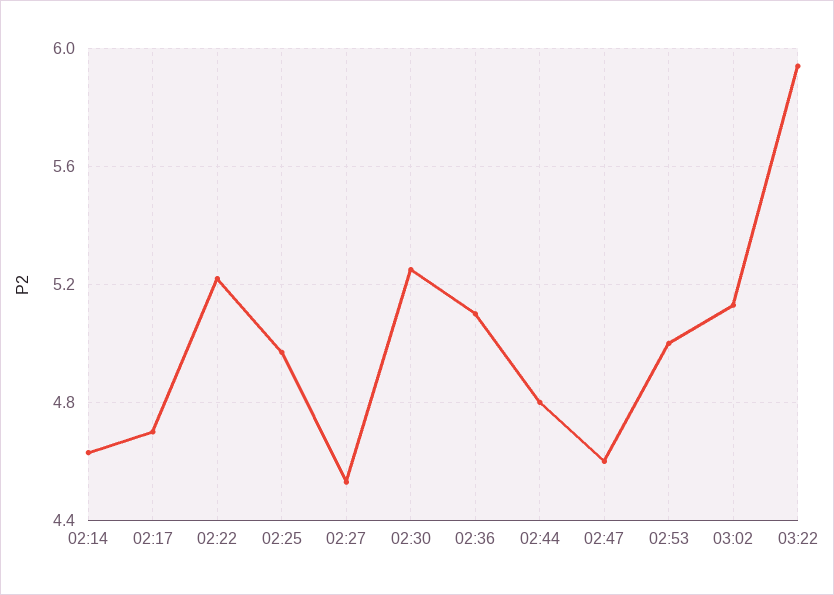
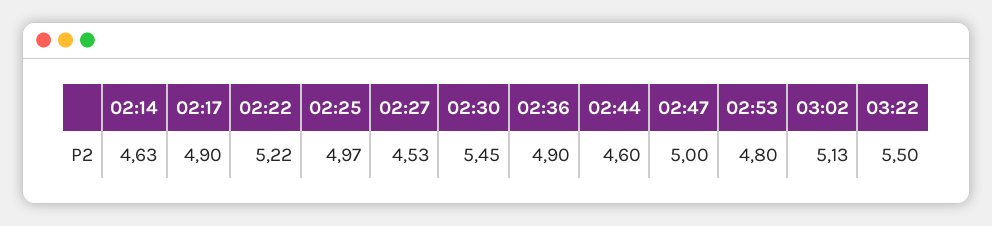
02:17: 4.7 -> 4.9
02:30: 5.25 -> 5.45
02:36: 5.1 -> 4.9
02:44: 4.8 -> 4.6
02:47: 4.6 -> 5
02:53: 5 -> 4.8
03:22: 5.95 -> 5.5

